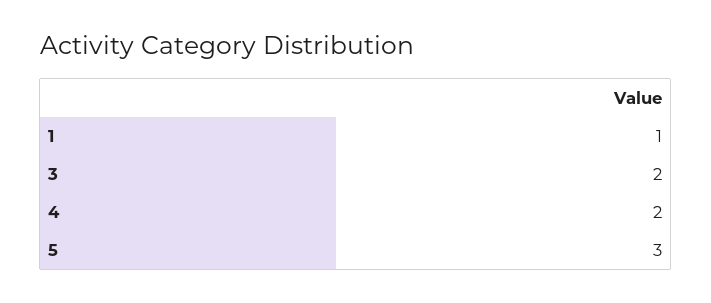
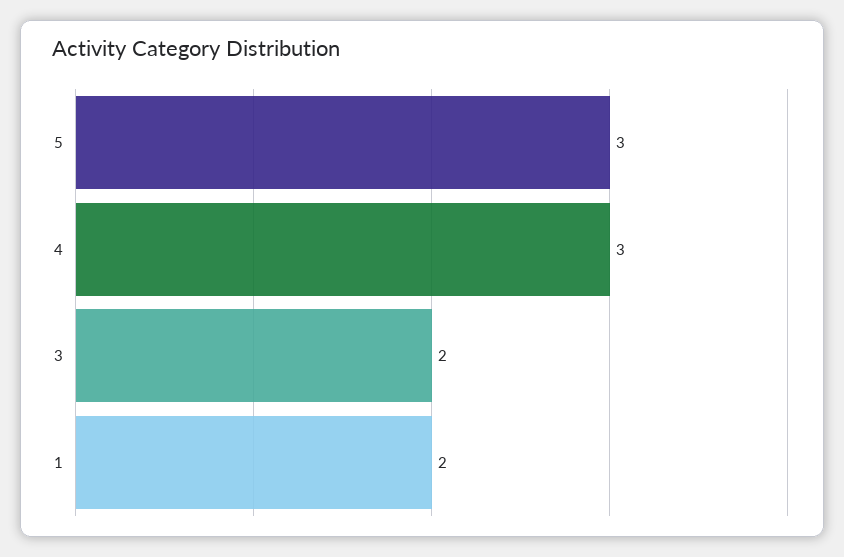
1: 1 -> 2
4: 2 -> 3

